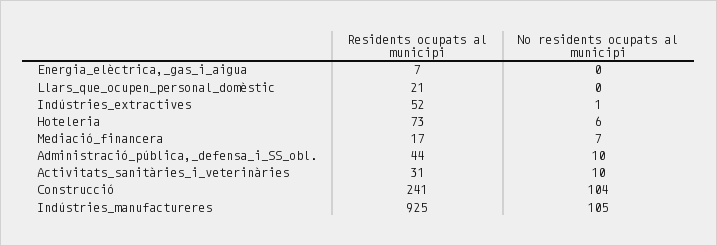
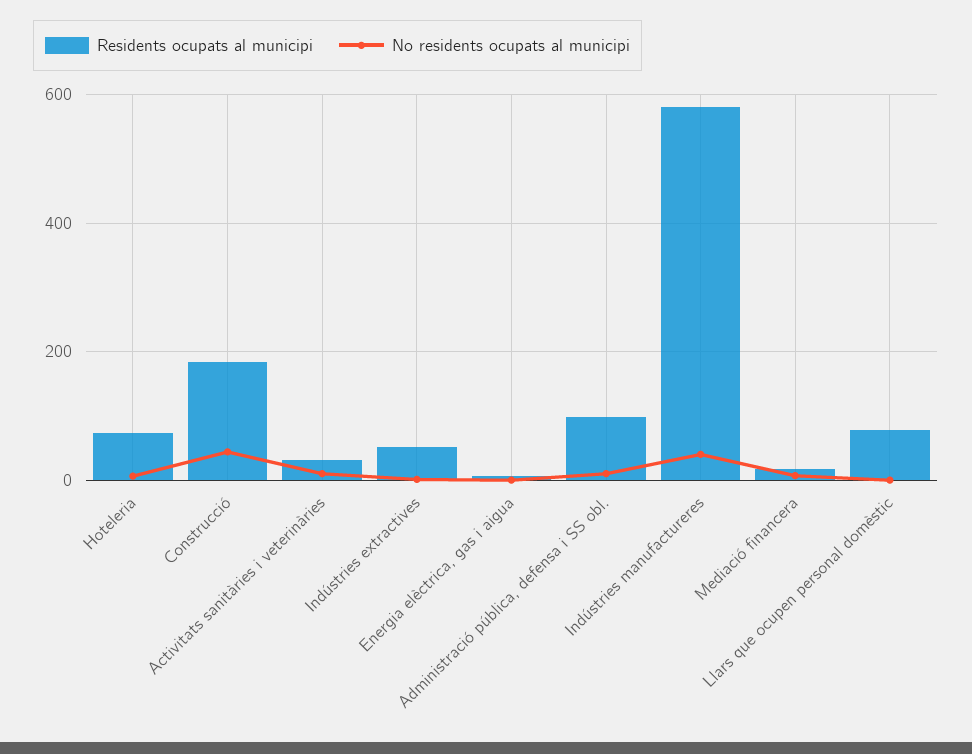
Residents ocupats al municipi, Llars_que_ocupen_personal_domèstic: 21 -> 80
Residents ocupats al municipi, Administració_pública,_defensa_i_SS_obl.: 44 -> 100
Residents ocupats al municipi, Construcció: 241 -> 180
No residents ocupats al municipi, Construcció: 104 -> 40
Residents ocupats al municipi, Indústries_manufactureres: 925 -> 580
No residents ocupats al municipi, Indústries_manufactureres: 105 -> 40

